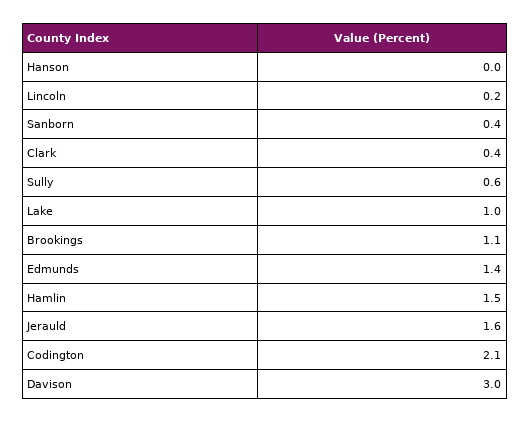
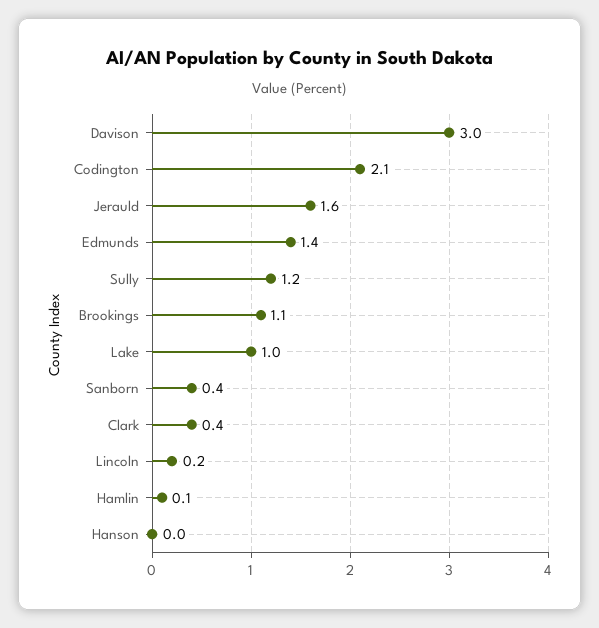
Sully: 0.6 -> 1.2
Hamlin: 1.5 -> 0.1

